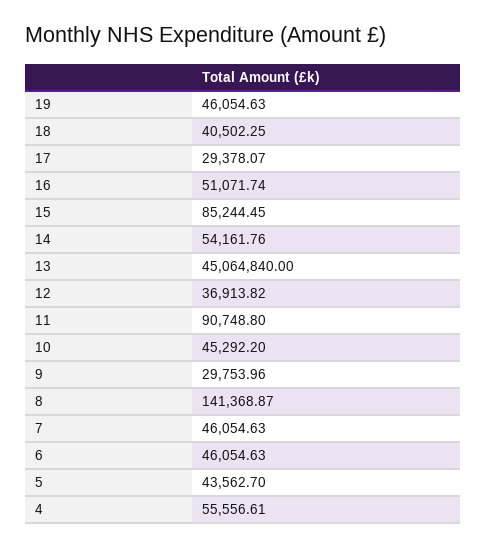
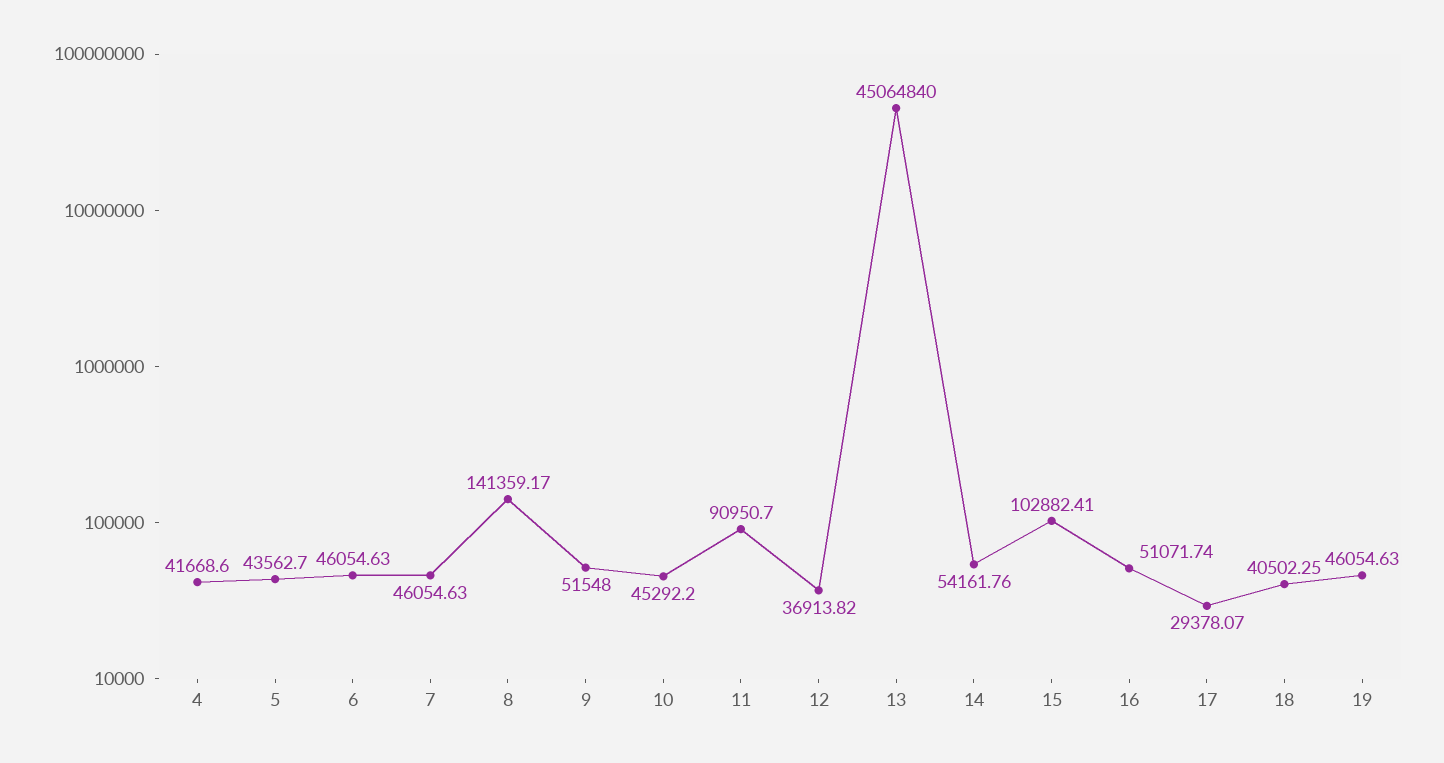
15: 85244.45 -> 102882.41
11: 90748.8 -> 90950.7
9: 29753.96 -> 51548
8: 141368.87 -> 141359.17
4: 55556.61 -> 41668.6

